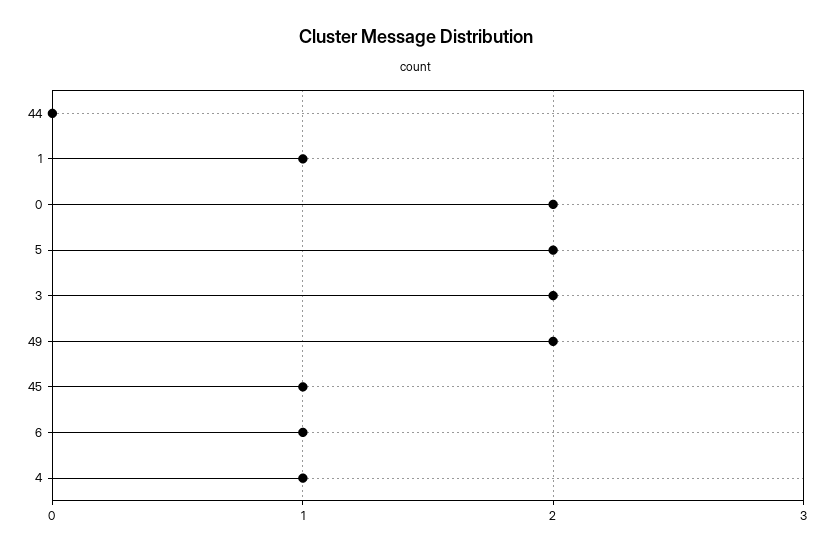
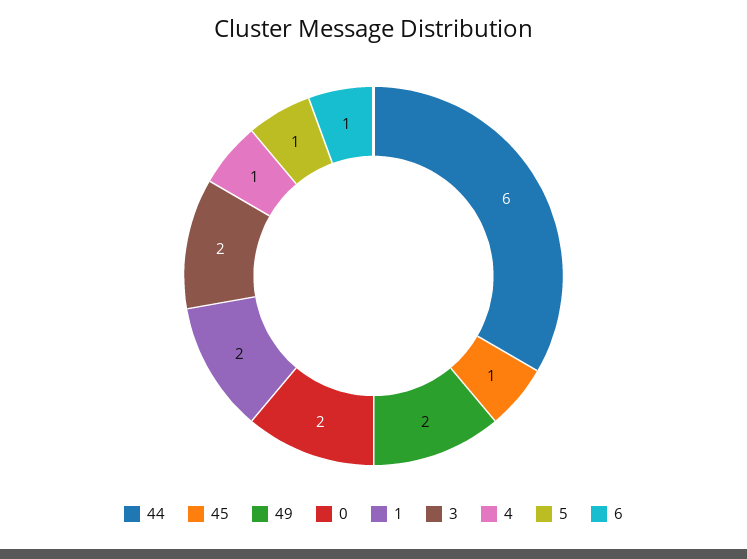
44: 0 -> 6
1: 1 -> 2
5: 2 -> 1

